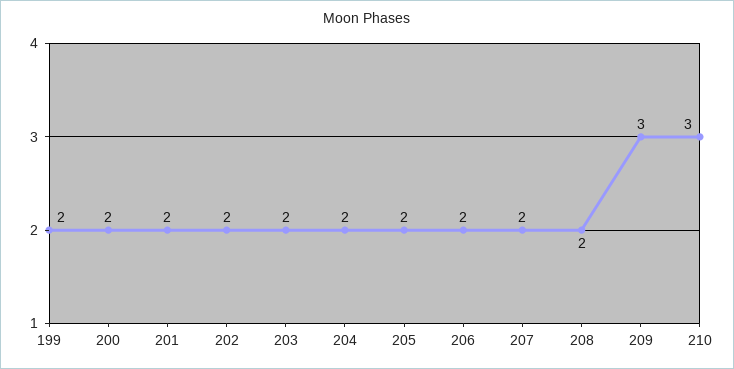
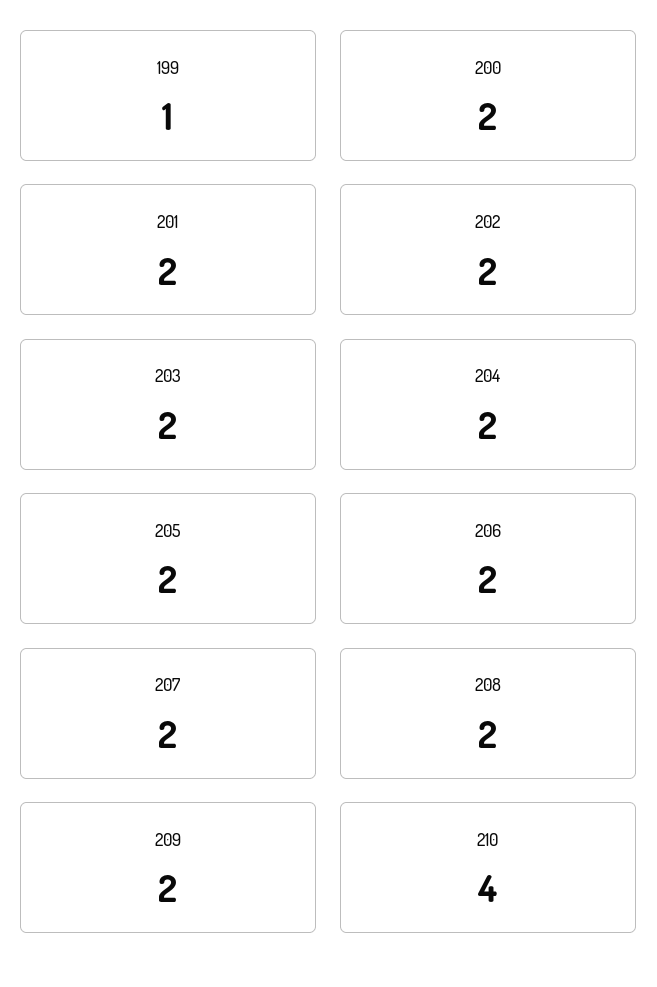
199: 2 -> 1
209: 3 -> 2
210: 3 -> 4

